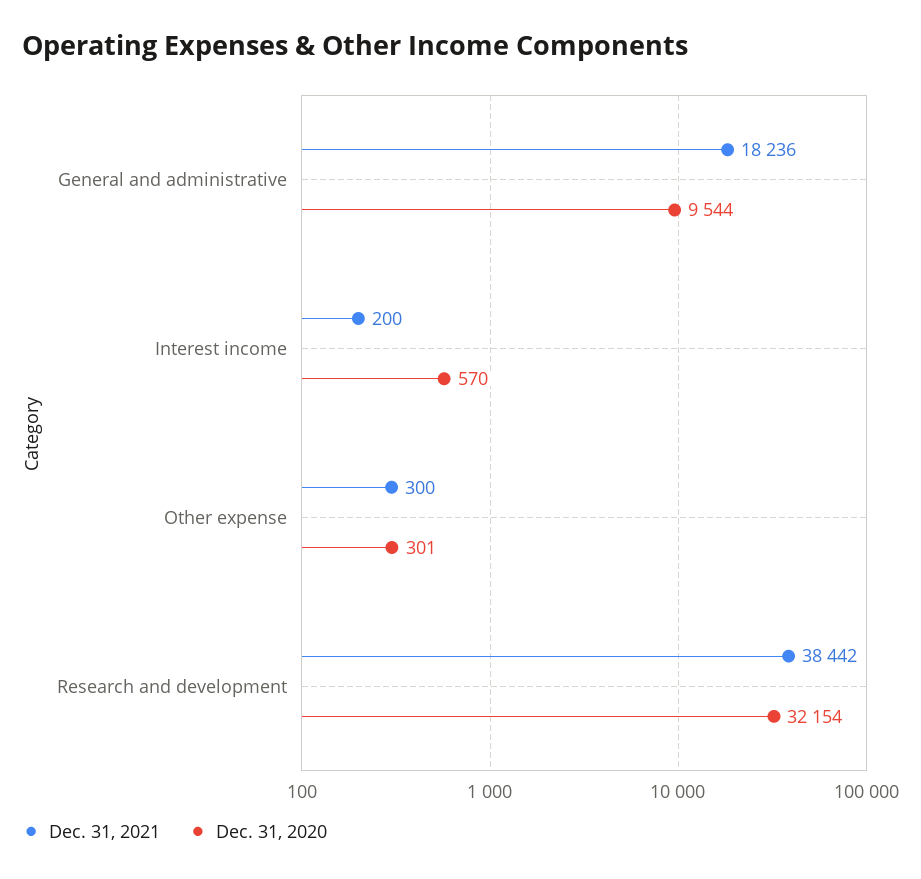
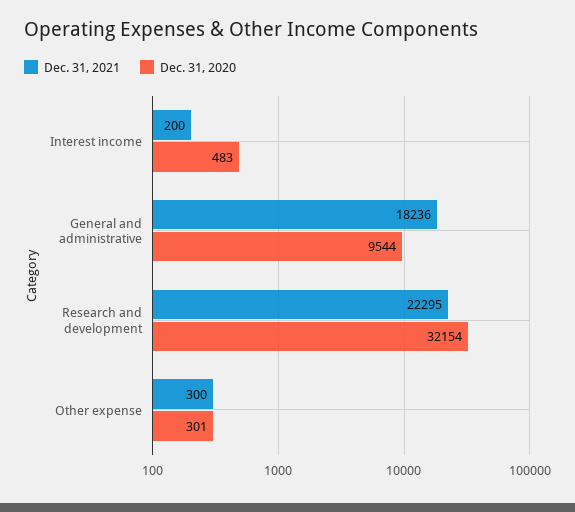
Dec. 31, 2020, Interest income: 570 -> 483
Dec. 31, 2021, Research and development: 38442 -> 22295

